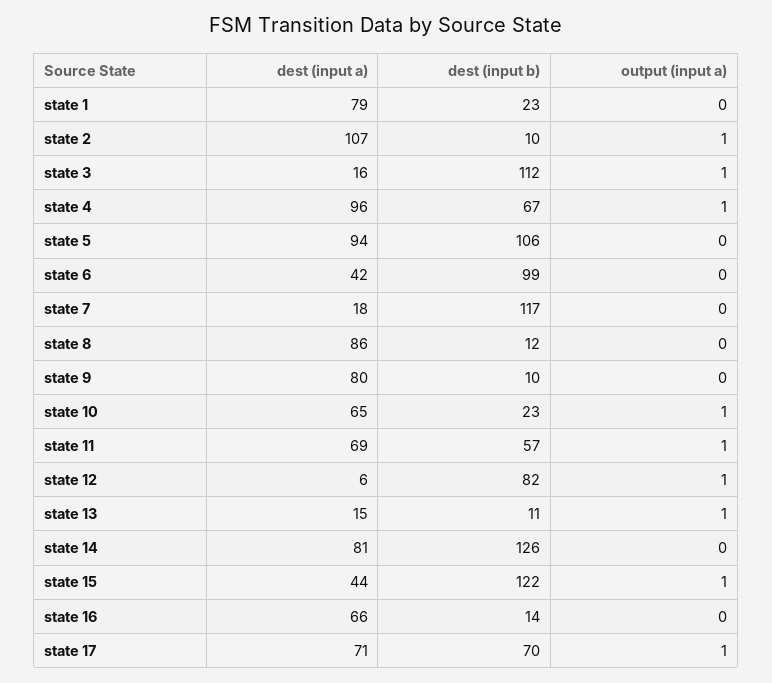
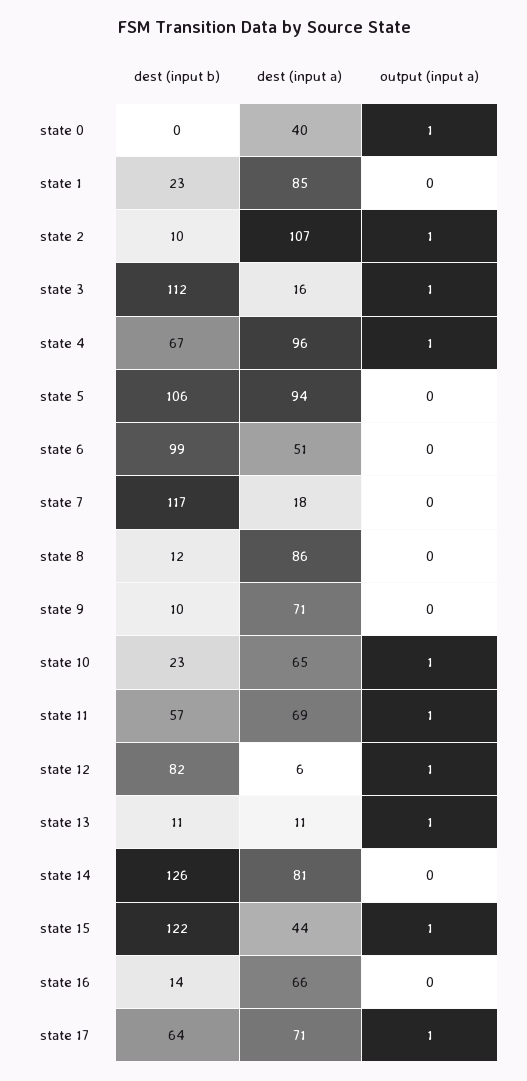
dest (input a), state 1: 79 -> 85
dest (input a), state 6: 42 -> 51
dest (input a), state 9: 80 -> 71
dest (input a), state 13: 15 -> 11
dest (input b), state 17: 70 -> 64
dest (input b), state 0: none -> 0
dest (input a), state 0: none -> 40
output (input a), state 0: none -> 1

